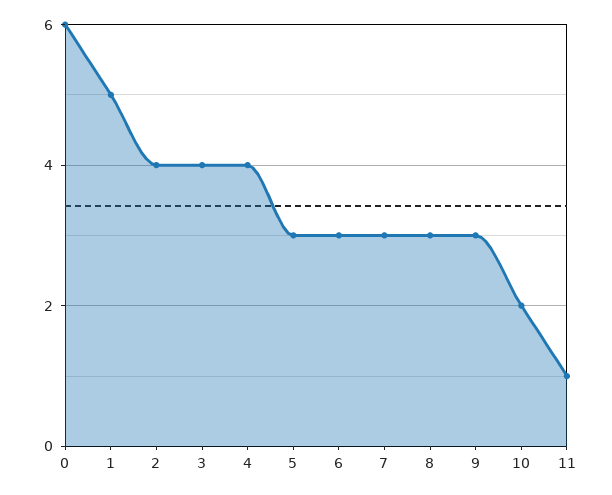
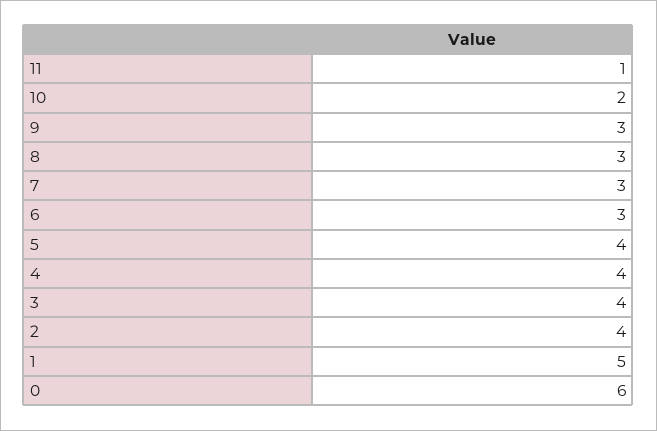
5: 3 -> 4

